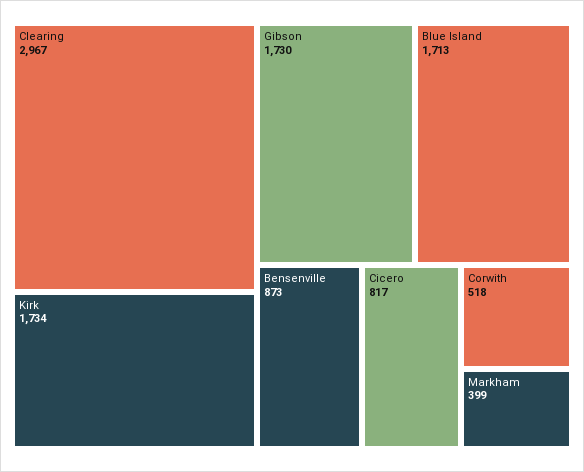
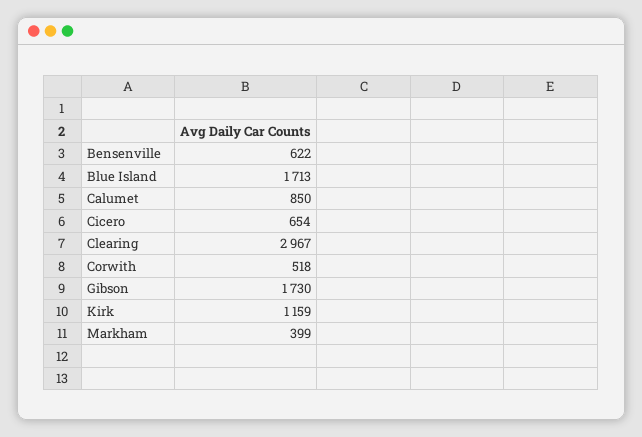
Kirk: 1734 -> 1159
Bensenville: 873 -> 622
Cicero: 817 -> 654
Calumet: none -> 850

